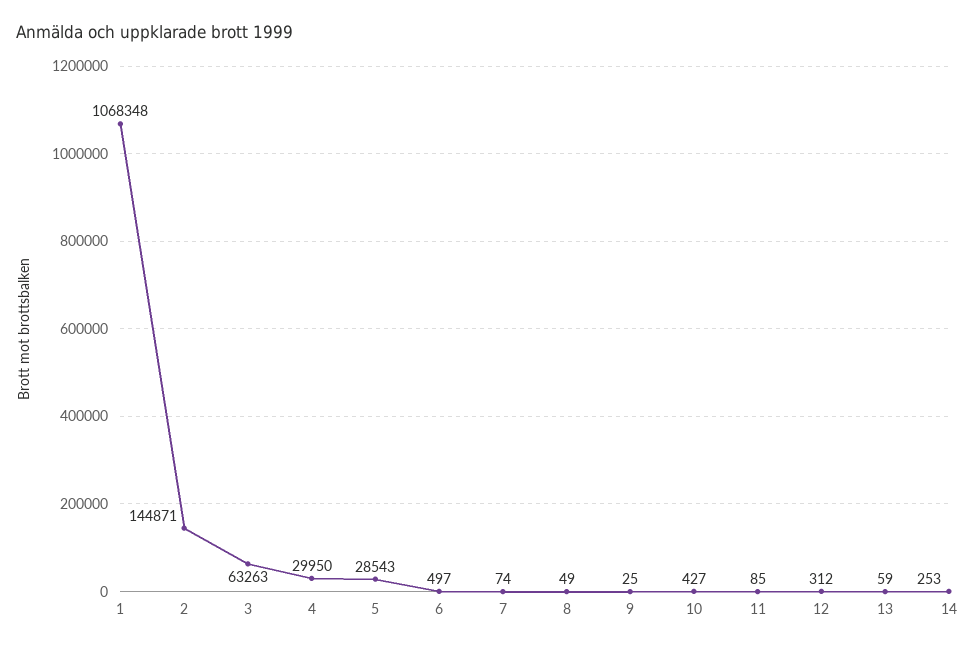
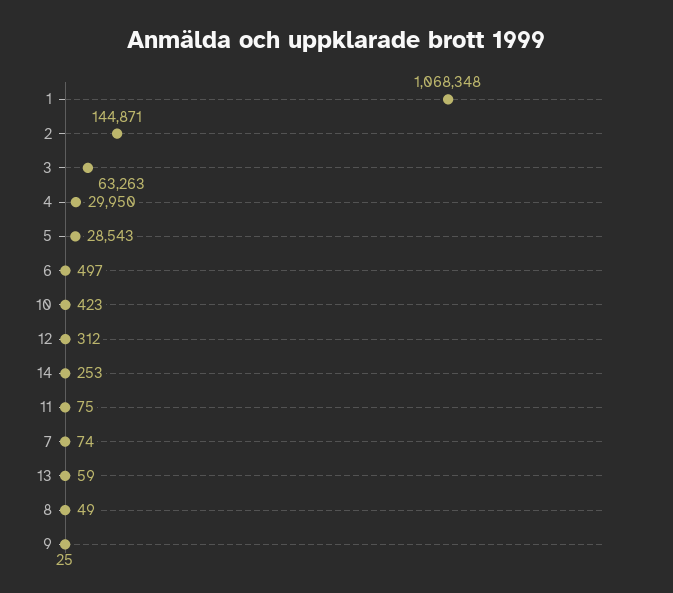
10: 427 -> 423
11: 85 -> 75

